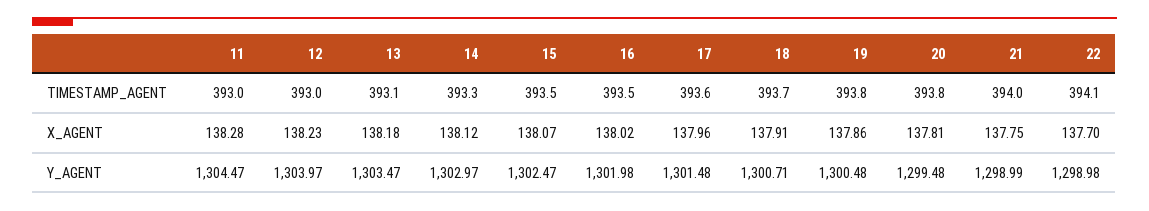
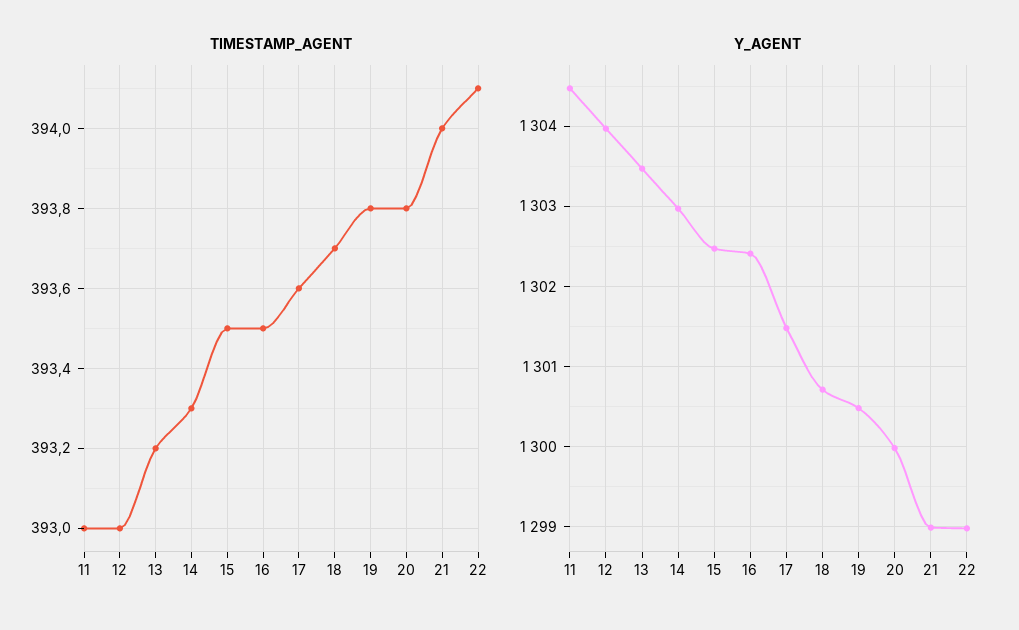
TIMESTAMP_AGENT, 13: 393.1 -> 393.2
X_AGENT, 11: 138.28 -> none
X_AGENT, 12: 138.23 -> none
X_AGENT, 13: 138.18 -> none
X_AGENT, 14: 138.12 -> none
X_AGENT, 15: 138.07 -> none
X_AGENT, 16: 138.02 -> none
X_AGENT, 17: 137.96 -> none
X_AGENT, 18: 137.91 -> none
X_AGENT, 19: 137.86 -> none
X_AGENT, 20: 137.81 -> none
X_AGENT, 21: 137.75 -> none
X_AGENT, 22: 137.7 -> none
Y_AGENT, 16: 1301.98 -> 1302.4
Y_AGENT, 20: 1299.48 -> 1300

